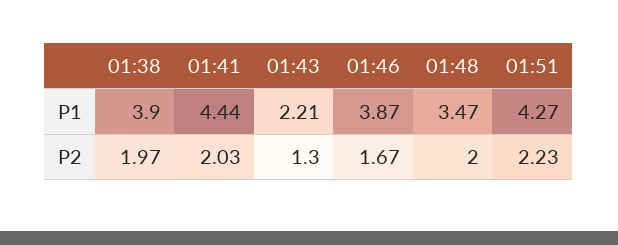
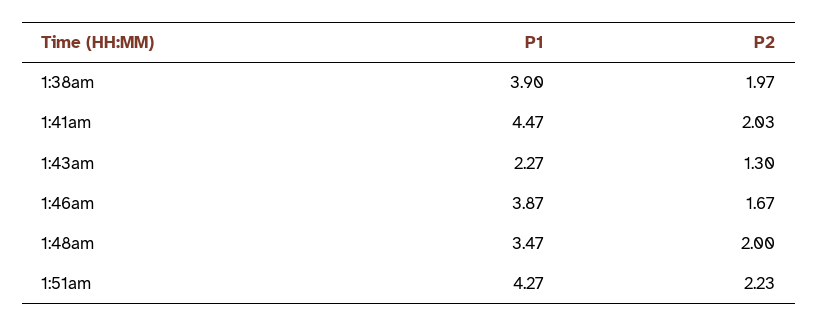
01:41, P1: 4.44 -> 4.47
01:43, P1: 2.21 -> 2.27

